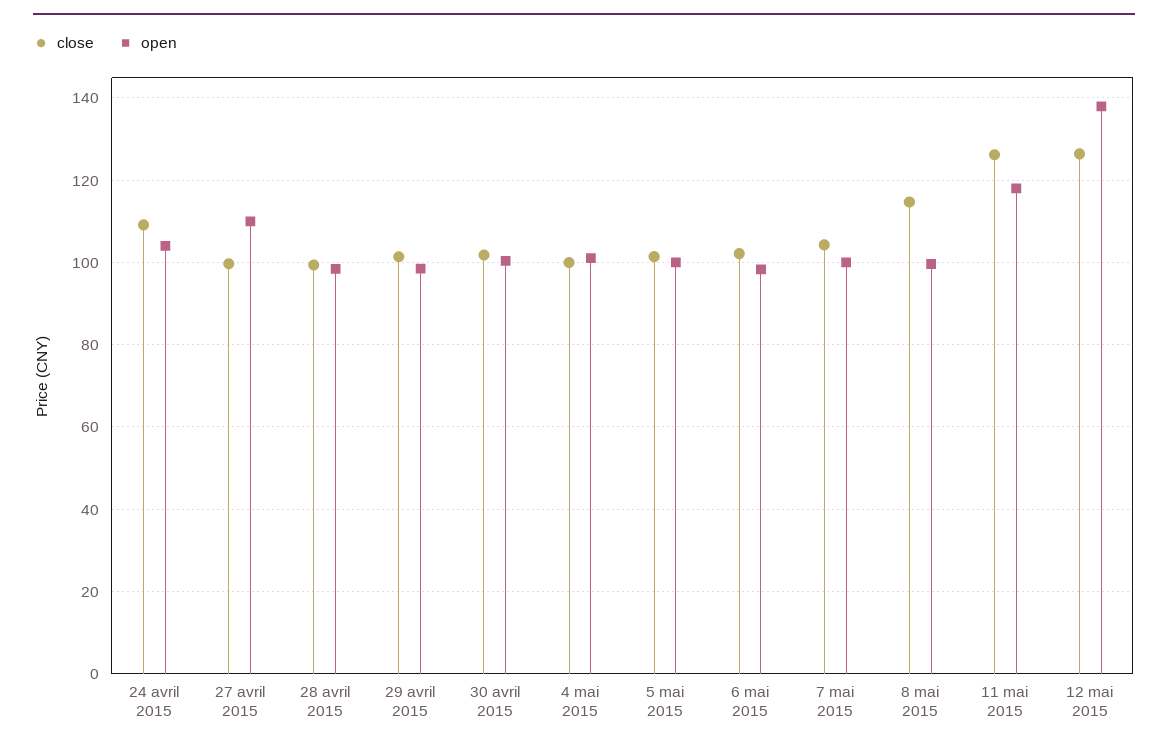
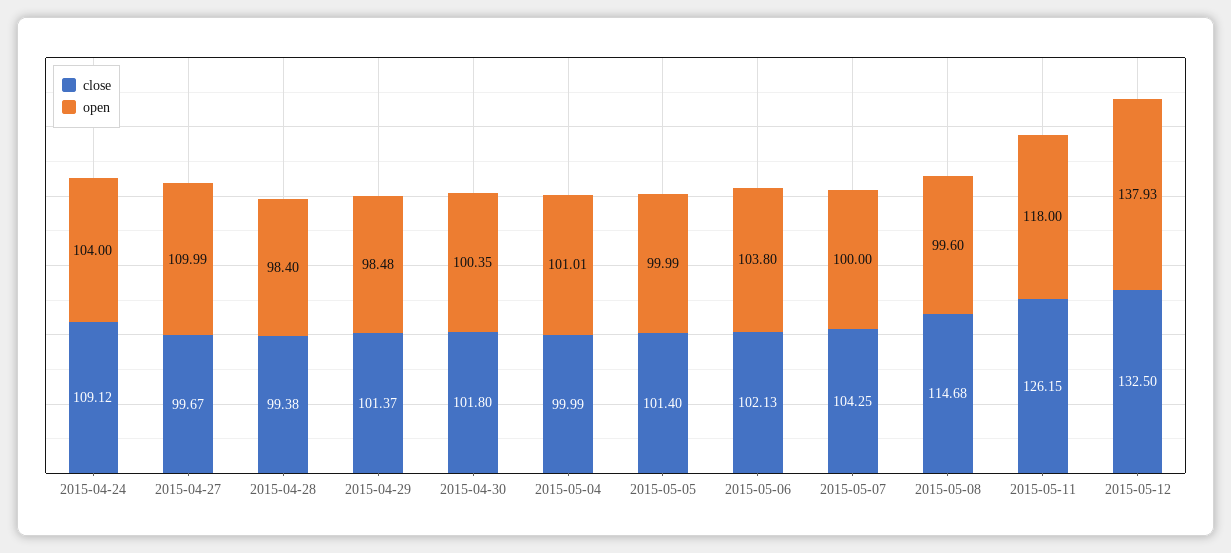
open, 6 mai 2015: 98 -> 103.8
close, 12 mai 2015: 126 -> 132.5

